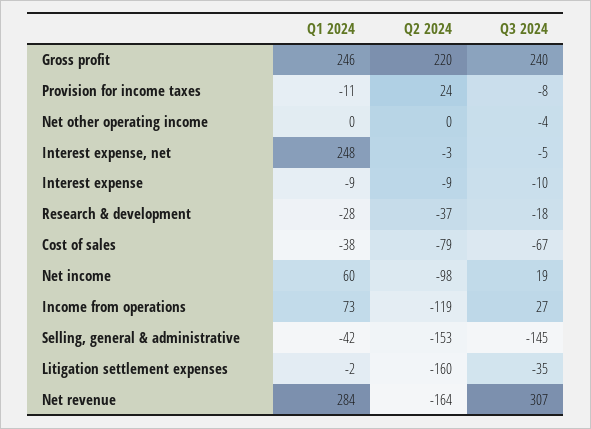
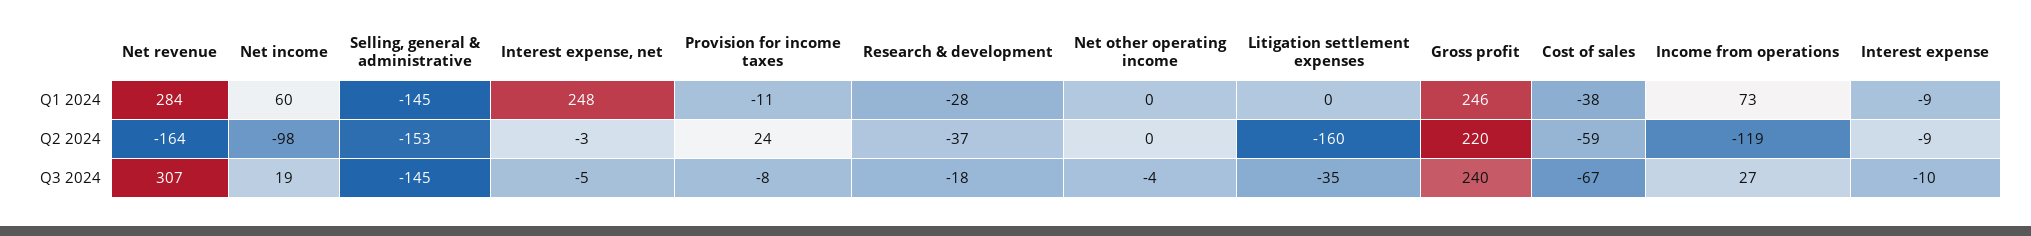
Q2 2024, Cost of sales: -79 -> -59
Q1 2024, Selling, general & administrative: -42 -> -145
Q1 2024, Litigation settlement expenses: -2 -> 0

